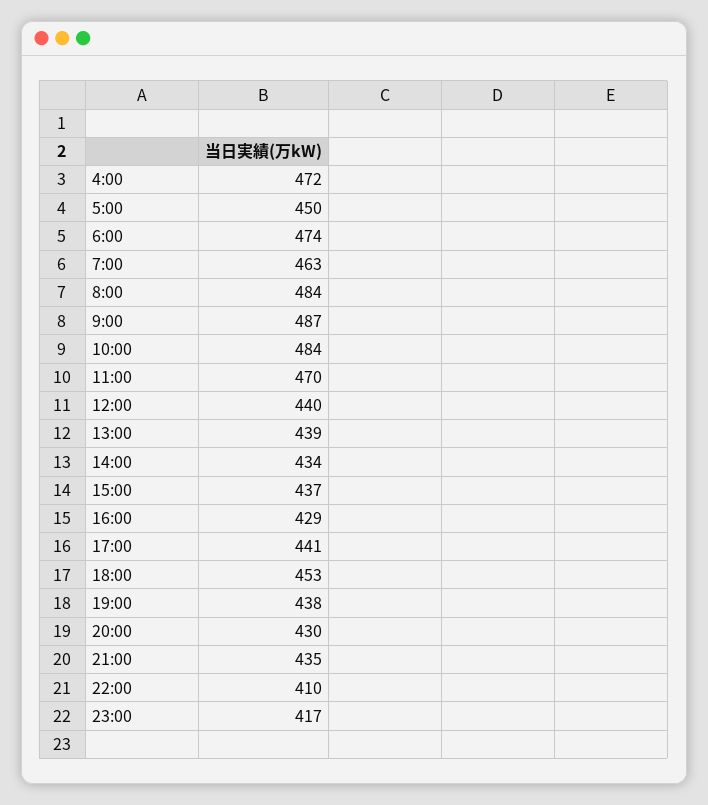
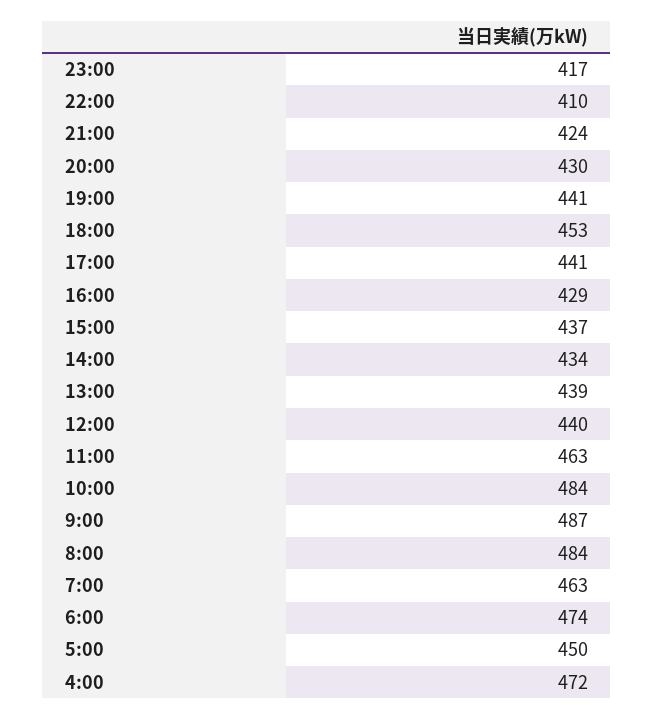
11:00: 470 -> 463
19:00: 438 -> 441
21:00: 435 -> 424

